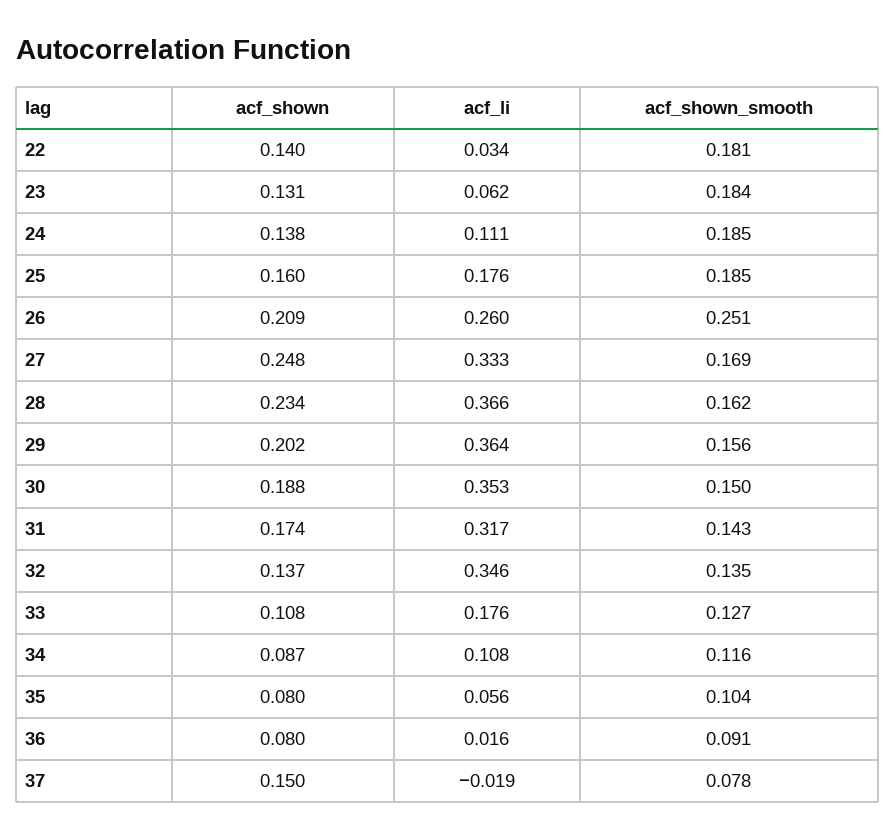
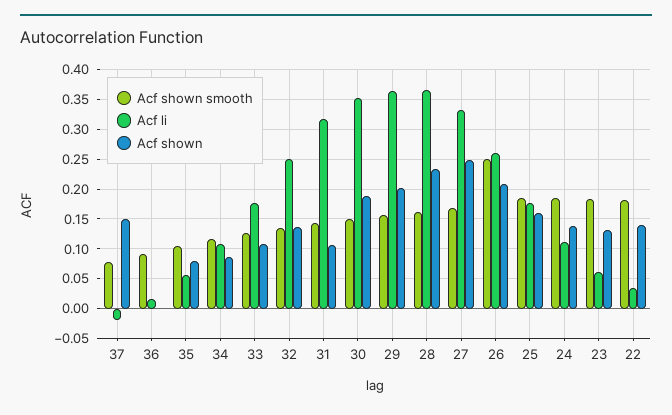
acf_shown, 31: 0.174 -> 0.1
acf_li, 32: 0.346 -> 0.25
acf_shown, 36: 0.08 -> 0

